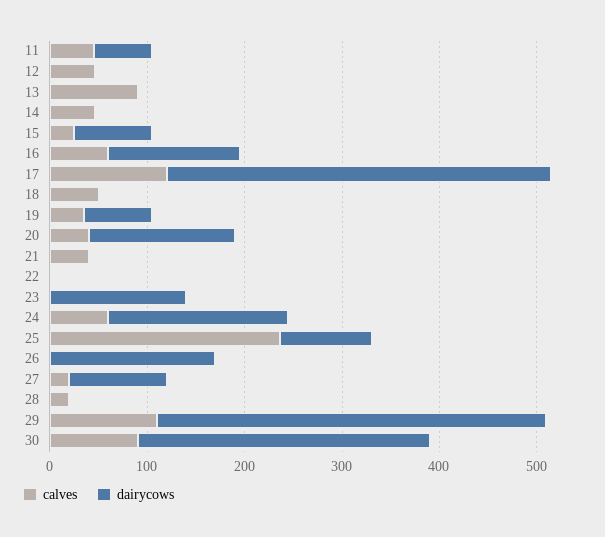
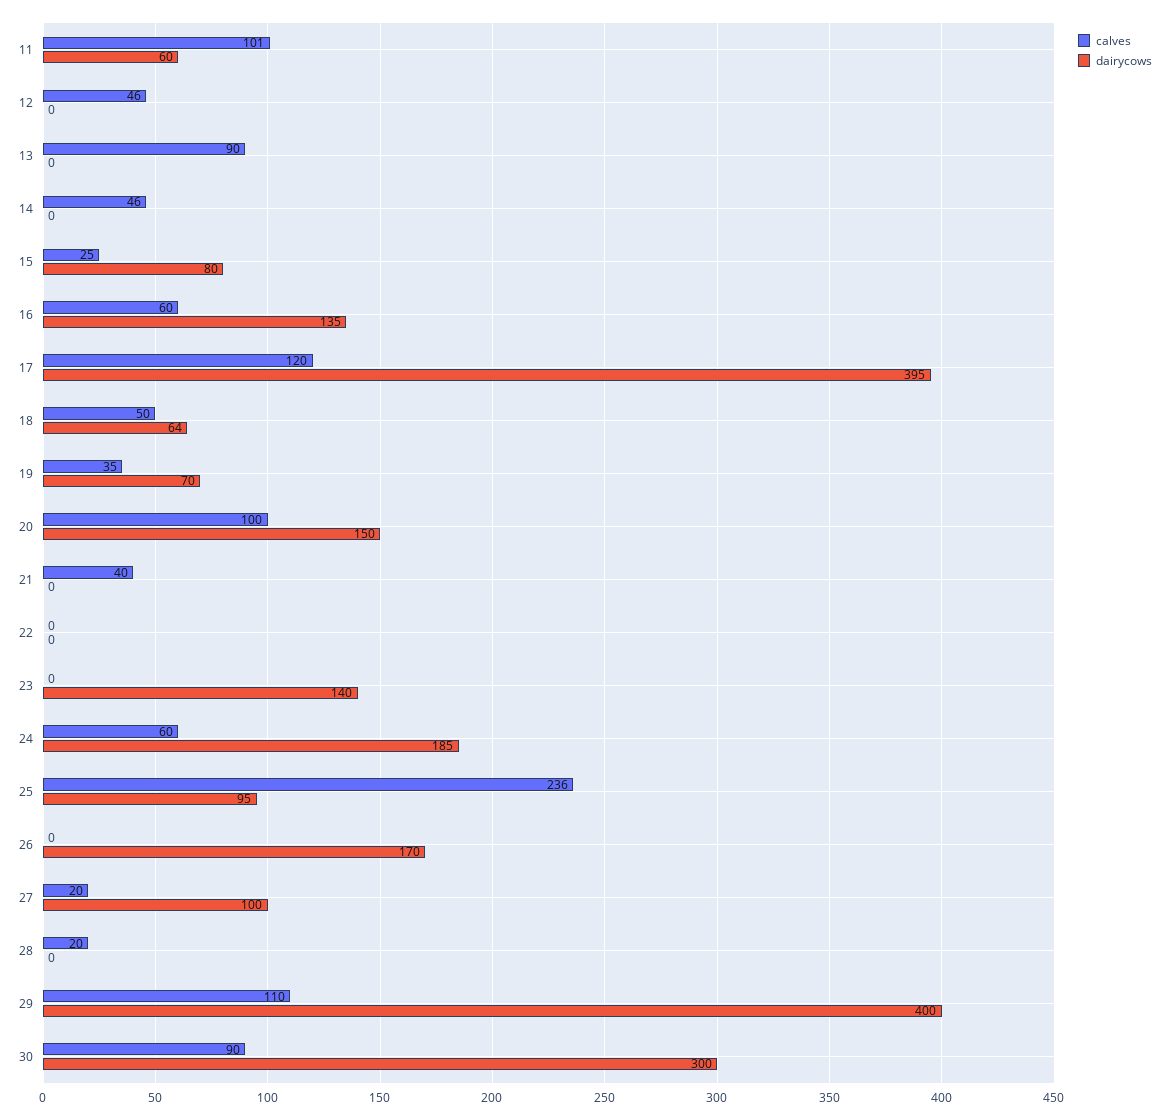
calves, 11: 40 -> 101
dairycows, 18: 0 -> 64
calves, 20: 40 -> 100

